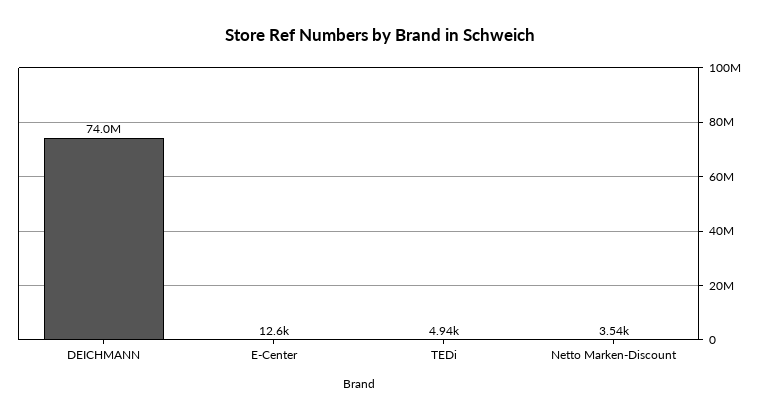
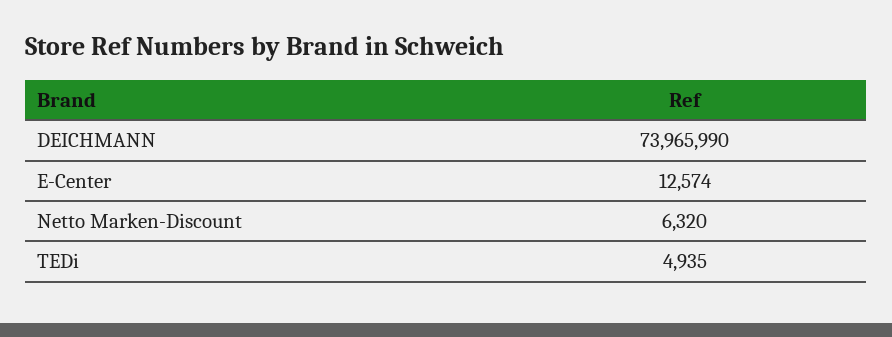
Netto Marken-Discount: 3540 -> 6320

